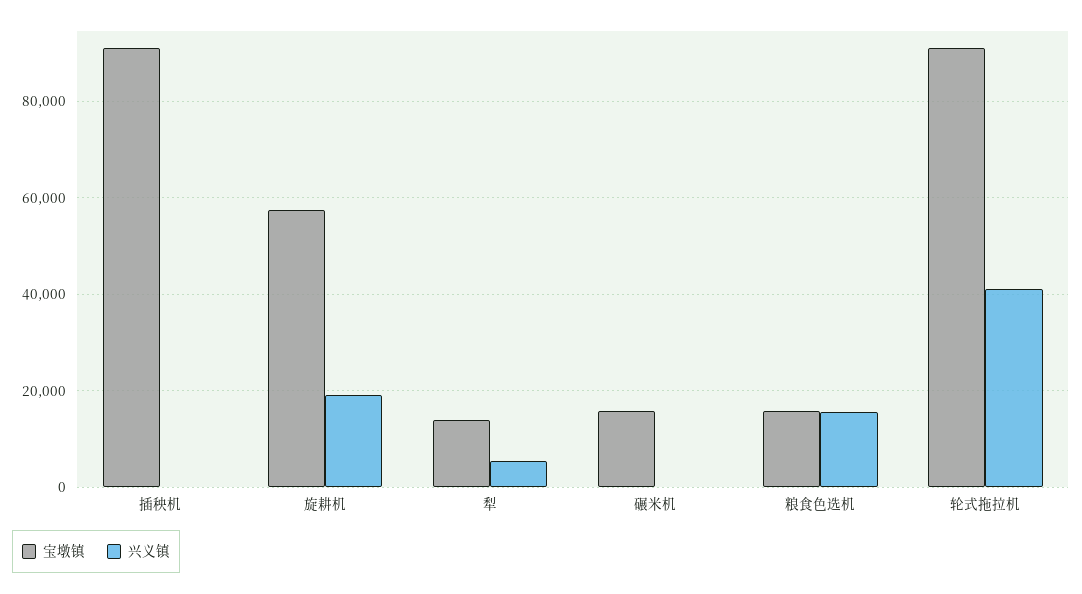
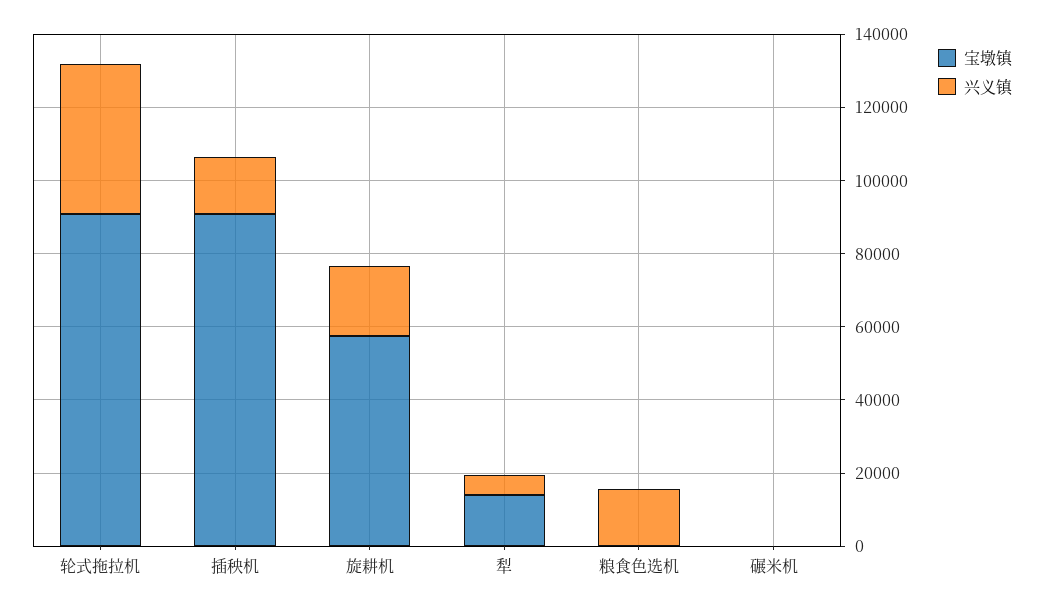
兴义镇, 插秧机: 0 -> 15000
宝墩镇, 碾米机: 16000 -> 0
宝墩镇, 粮食色选机: 16000 -> 0

